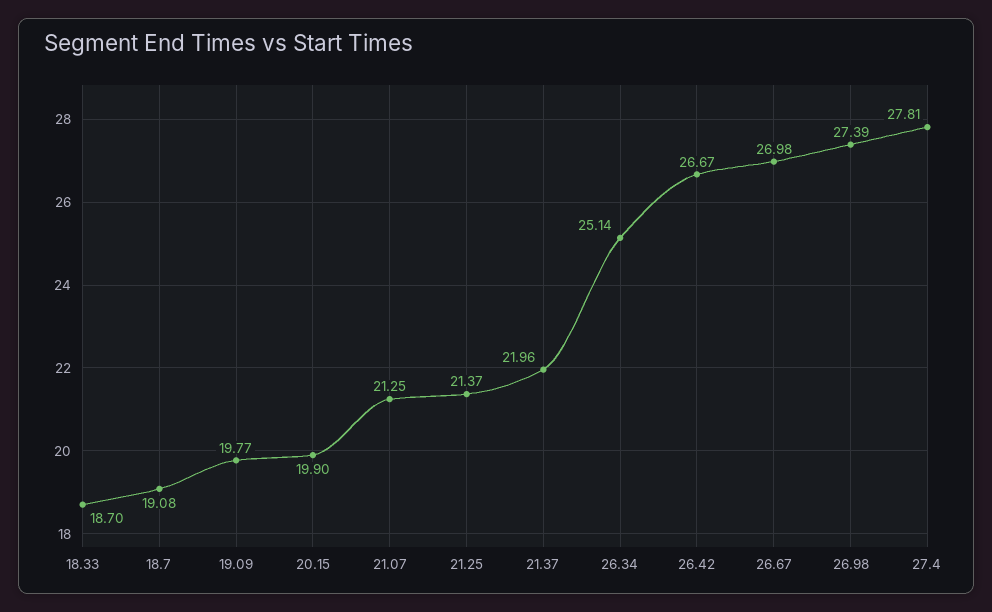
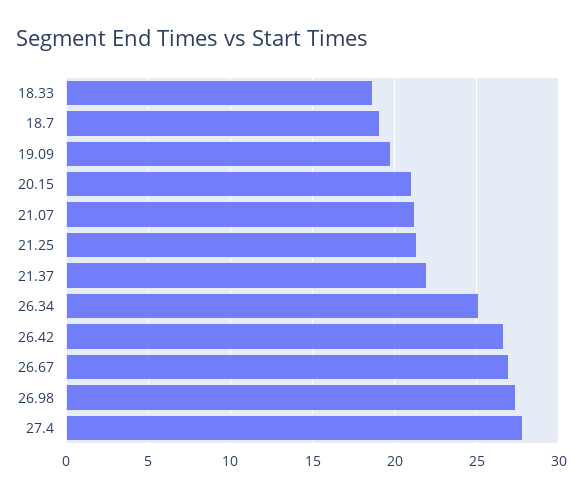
20.15: 19.9 -> 21

